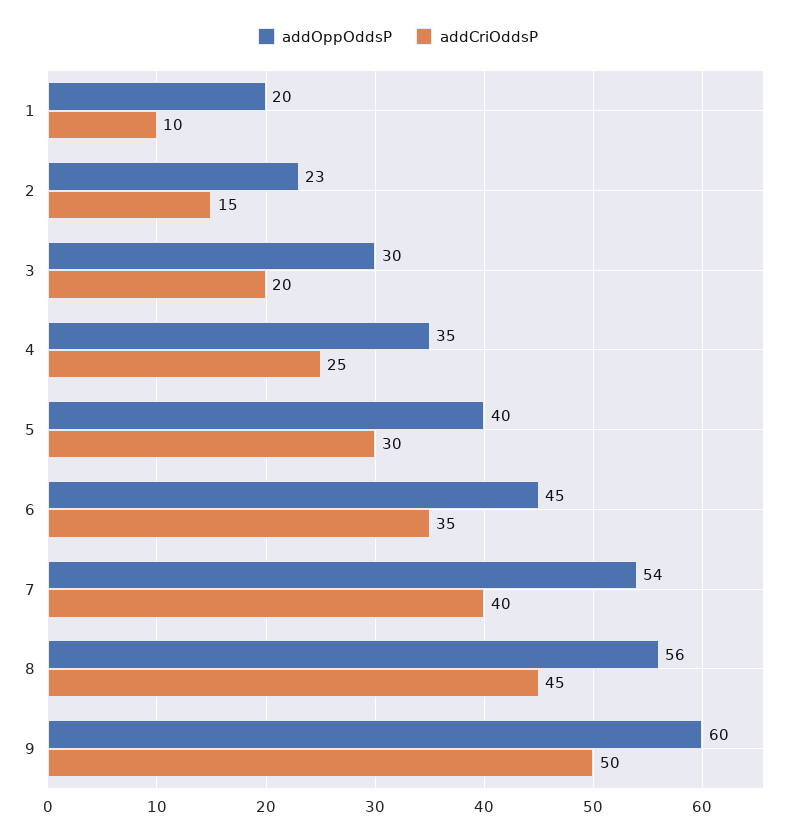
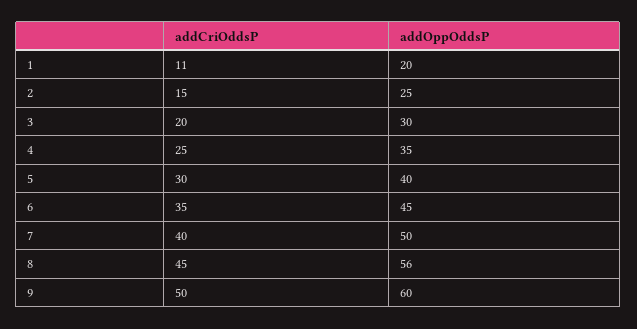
addCriOddsP, 1: 10 -> 11
addOppOddsP, 2: 23 -> 25
addOppOddsP, 7: 54 -> 50

